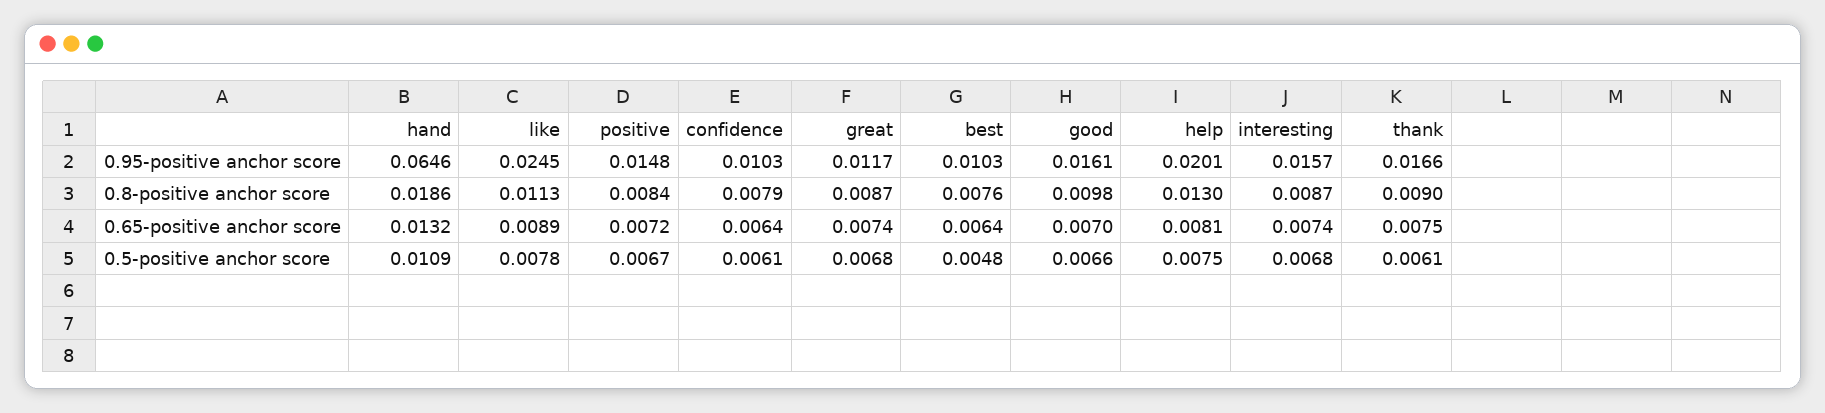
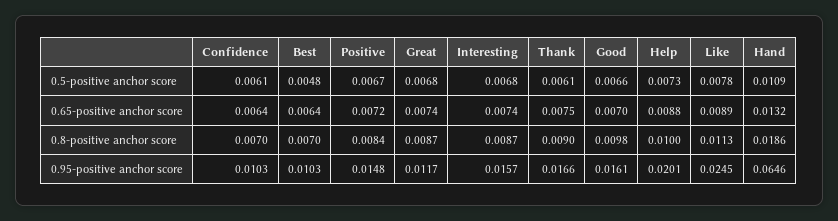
confidence, 0.8-positive anchor score: 0.0079 -> 0.007
best, 0.8-positive anchor score: 0.0076 -> 0.007
help, 0.8-positive anchor score: 0.013 -> 0.01
help, 0.65-positive anchor score: 0.0081 -> 0.0088
help, 0.5-positive anchor score: 0.0075 -> 0.0073

